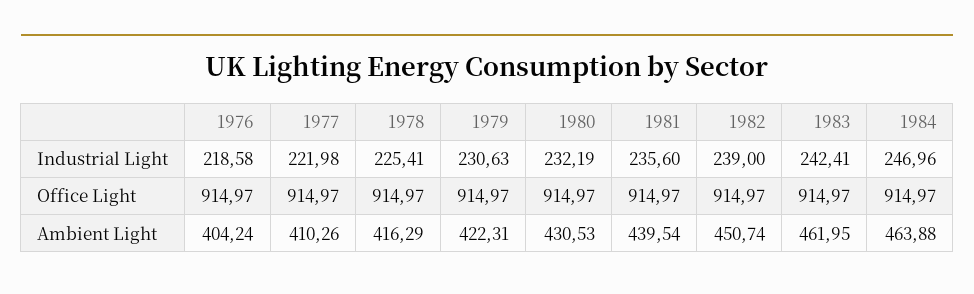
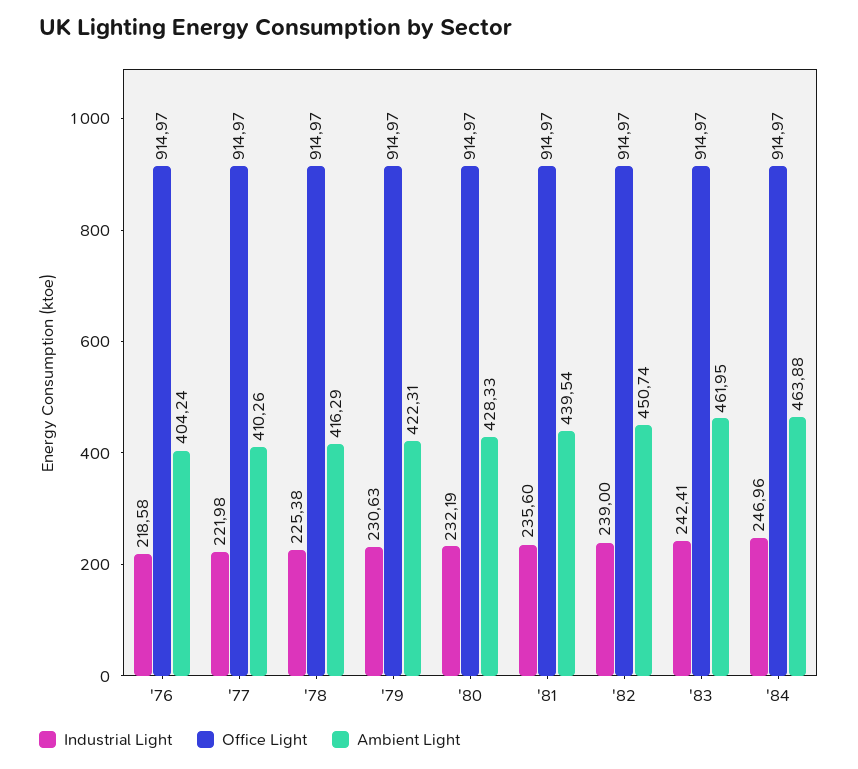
Industrial Light, 1978: 225.41 -> 225.38
Ambient Light, 1980: 430.53 -> 428.33

